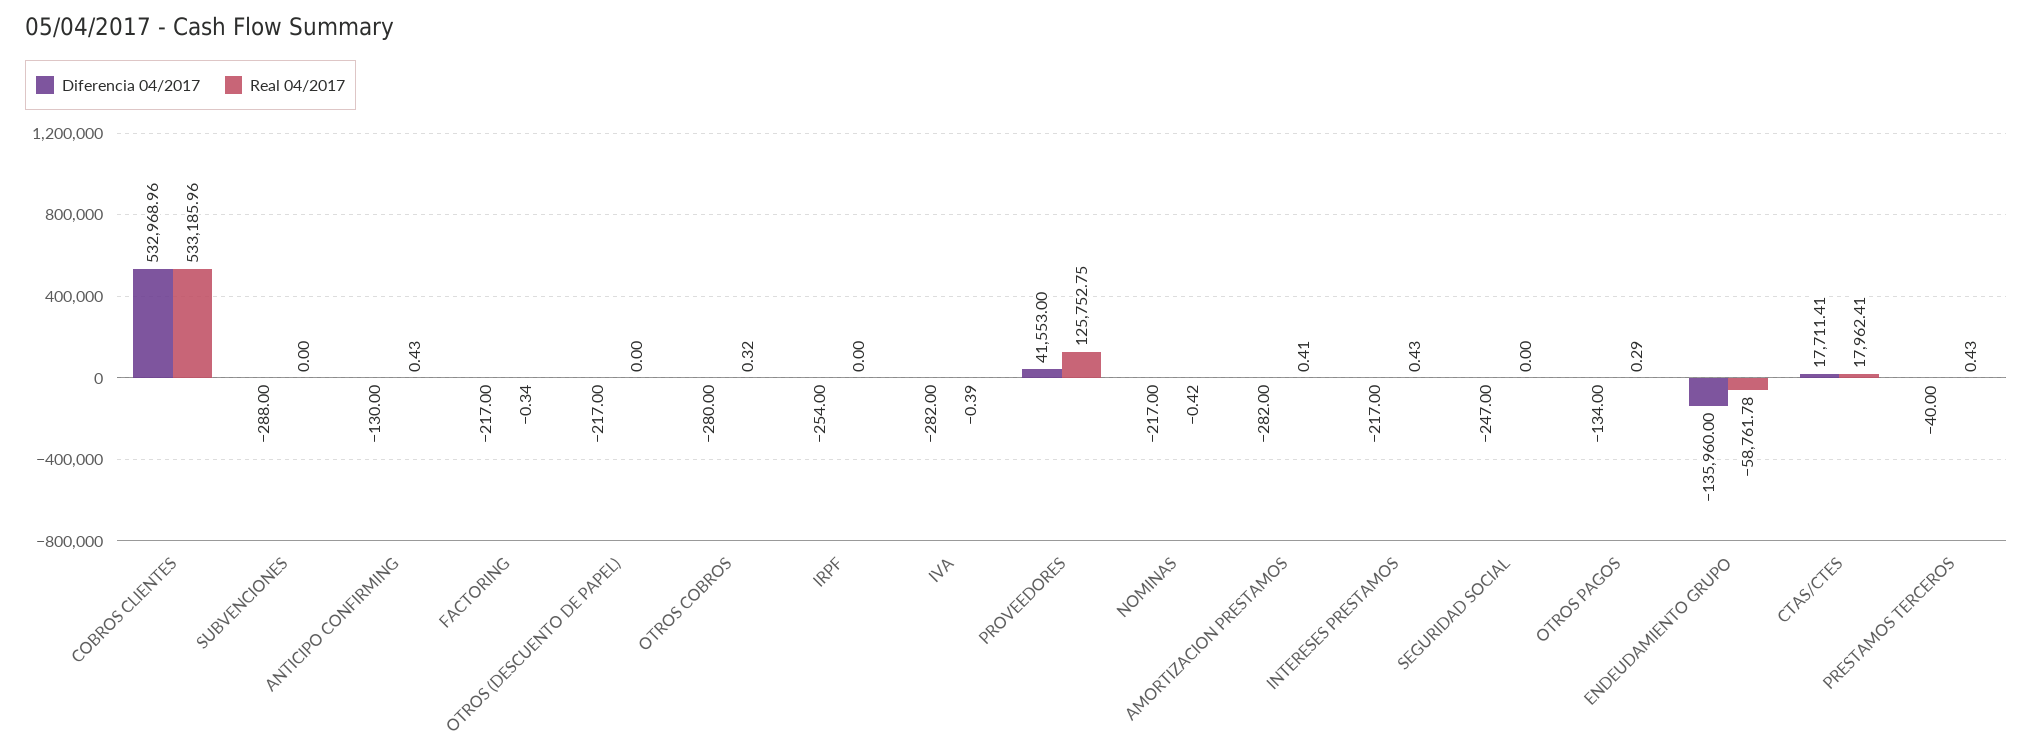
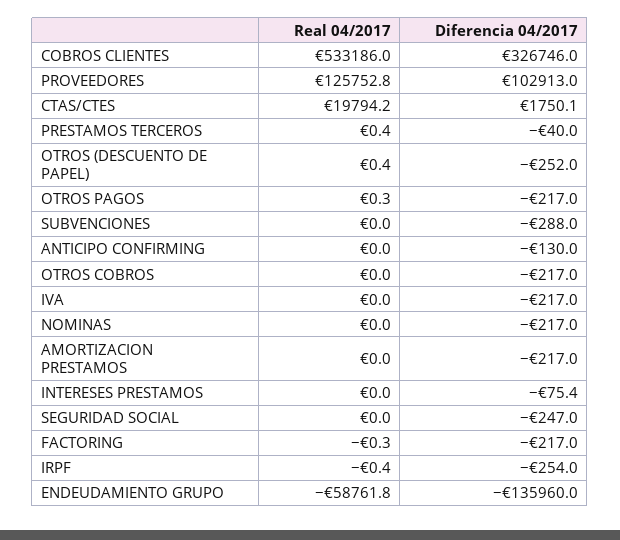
Diferencia 04/2017, COBROS CLIENTES: 532968.96 -> 326746
Real 04/2017, ANTICIPO CONFIRMING: 0.43 -> 0
Diferencia 04/2017, OTROS (DESCUENTO DE PAPEL): -217 -> -252
Real 04/2017, OTROS (DESCUENTO DE PAPEL): 0 -> 0.4
Diferencia 04/2017, OTROS COBROS: -280 -> -217
Real 04/2017, OTROS COBROS: 0.32 -> 0
Real 04/2017, IRPF: 0 -> -0.4
Diferencia 04/2017, IVA: -282 -> -217
Real 04/2017, IVA: -0.39 -> 0
Diferencia 04/2017, PROVEEDORES: 41553 -> 102913
Real 04/2017, NOMINAS: -0.42 -> 0
Diferencia 04/2017, AMORTIZACION PRESTAMOS: -282 -> -217
Real 04/2017, AMORTIZACION PRESTAMOS: 0.41 -> 0
Diferencia 04/2017, INTERESES PRESTAMOS: -217 -> -75.4
Real 04/2017, INTERESES PRESTAMOS: 0.43 -> 0
Diferencia 04/2017, OTROS PAGOS: -134 -> -217
Diferencia 04/2017, CTAS/CTES: 17711.41 -> 1750.1
Real 04/2017, CTAS/CTES: 17962.41 -> 19794.2

